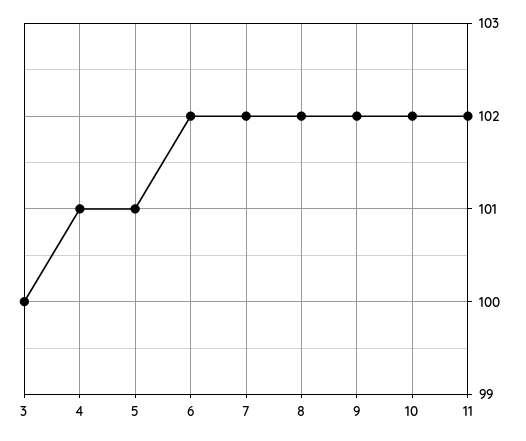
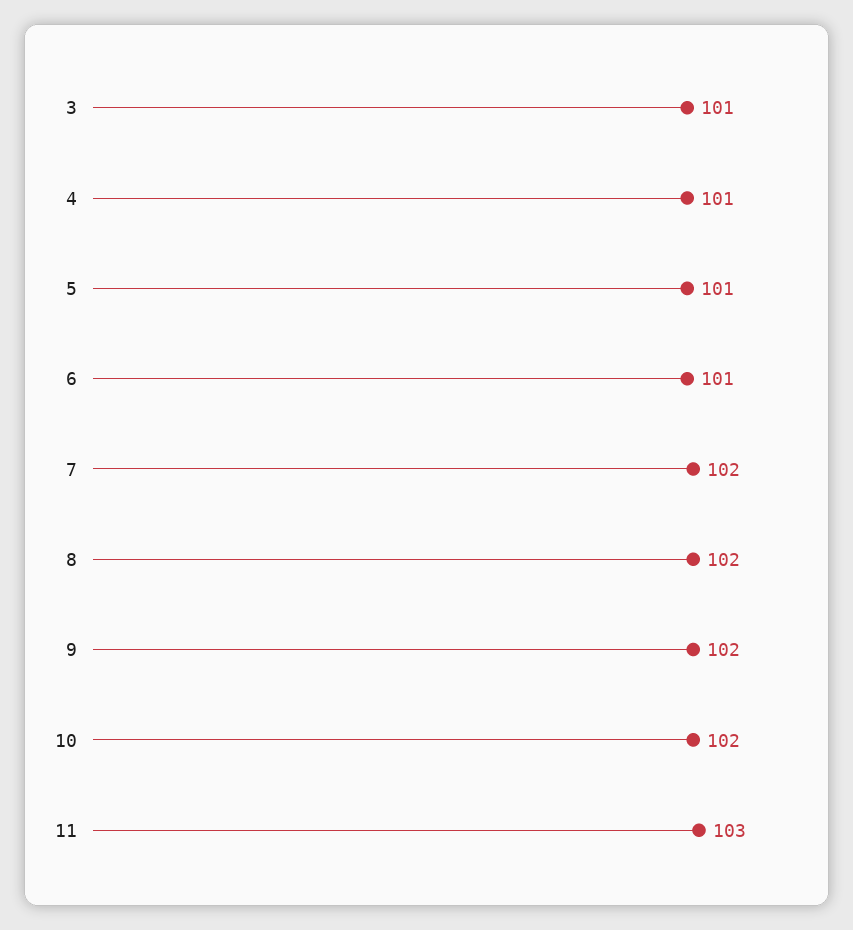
3: 100 -> 101
6: 102 -> 101
11: 102 -> 103

